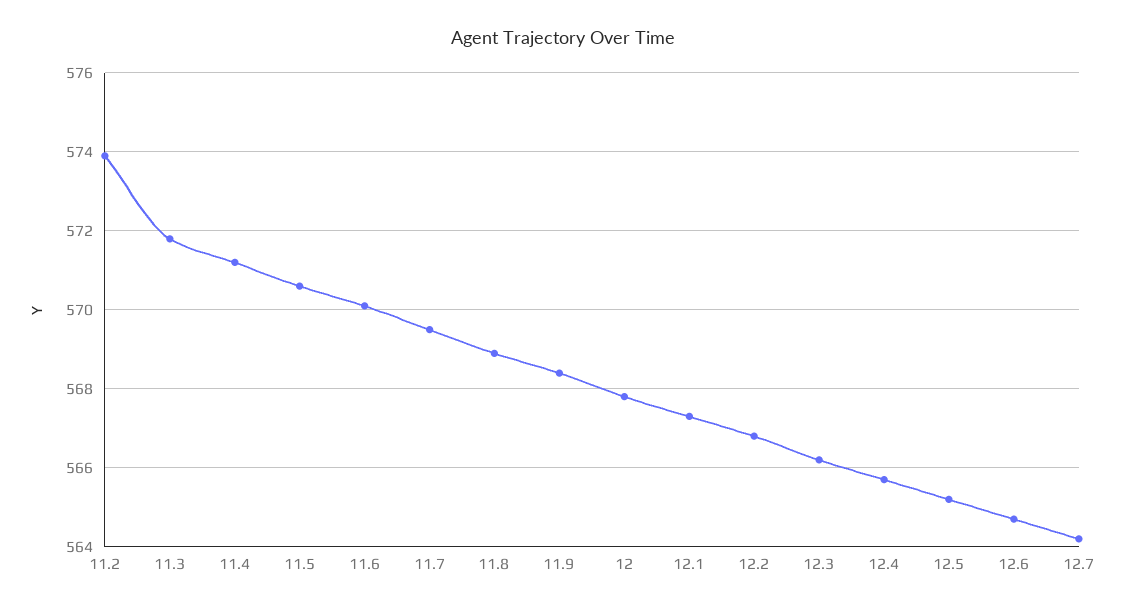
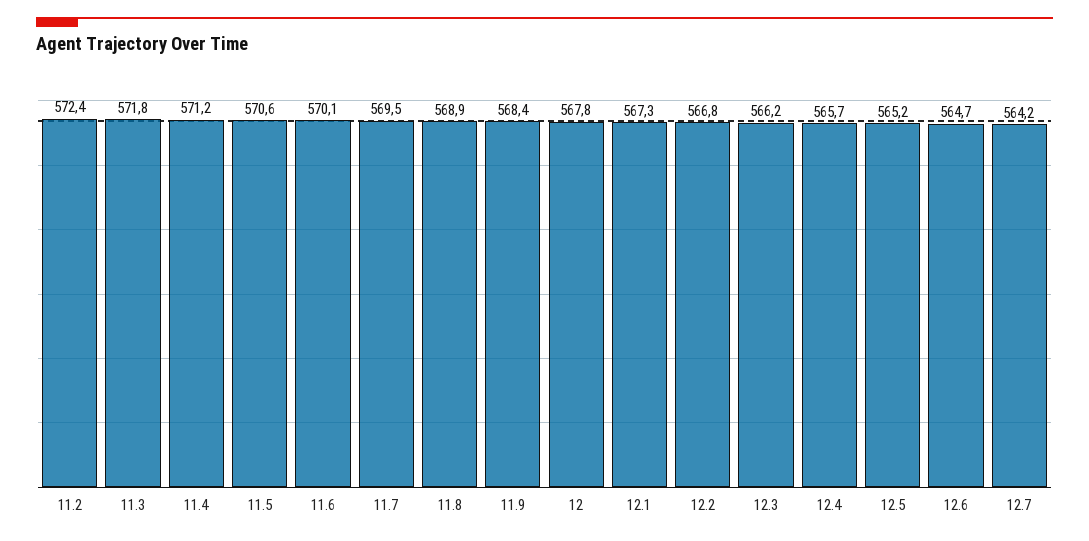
11.2: 574 -> 572.4

